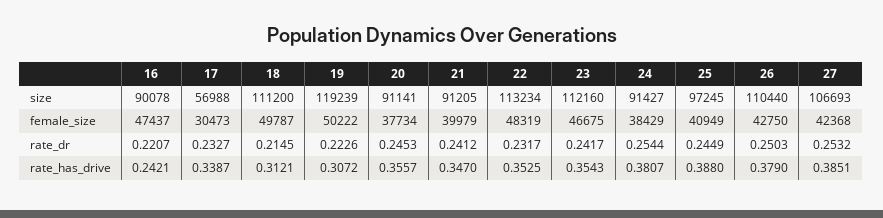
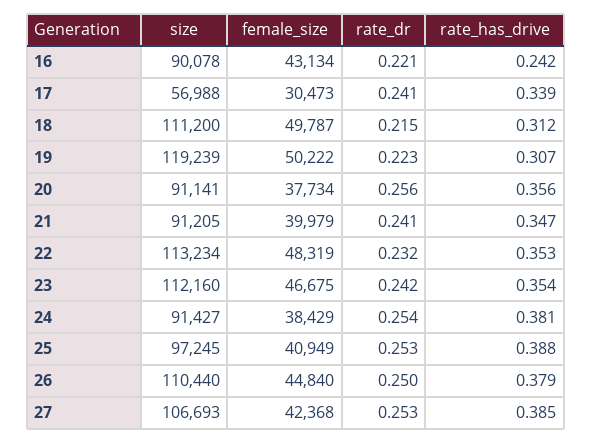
16, female_size: 47437 -> 43134
26, female_size: 42750 -> 44840
17, rate_dr: 0.2327 -> 0.241
20, rate_dr: 0.2453 -> 0.256
25, rate_dr: 0.2449 -> 0.253

